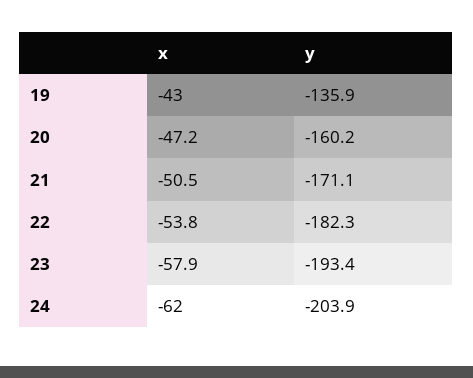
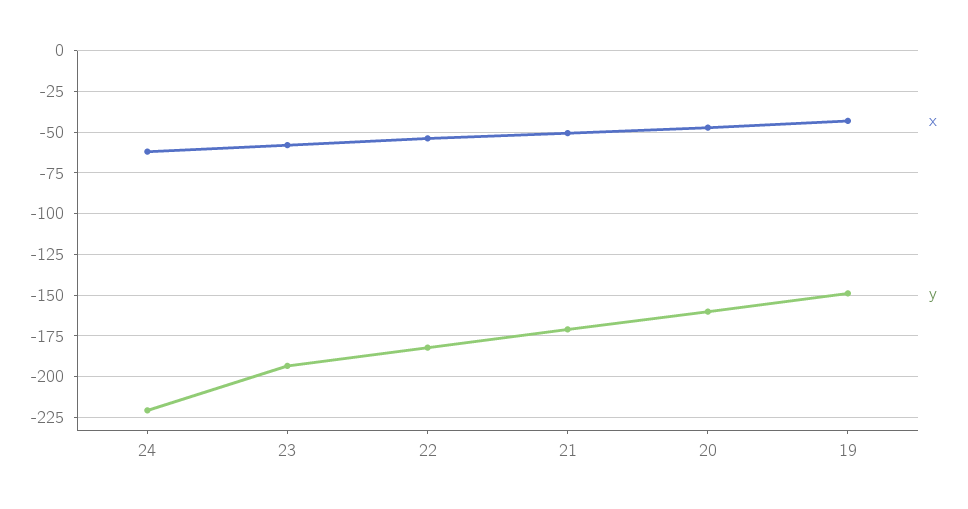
y, 19: -135.9 -> -150
y, 24: -203.9 -> -220

